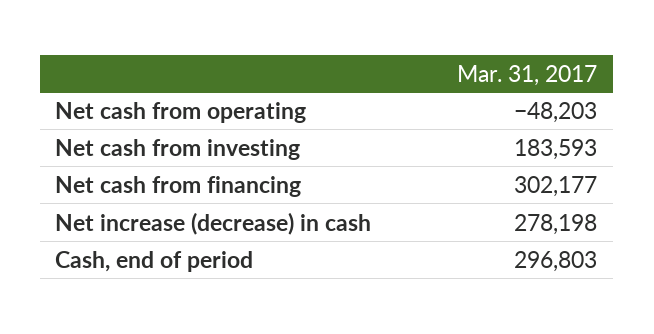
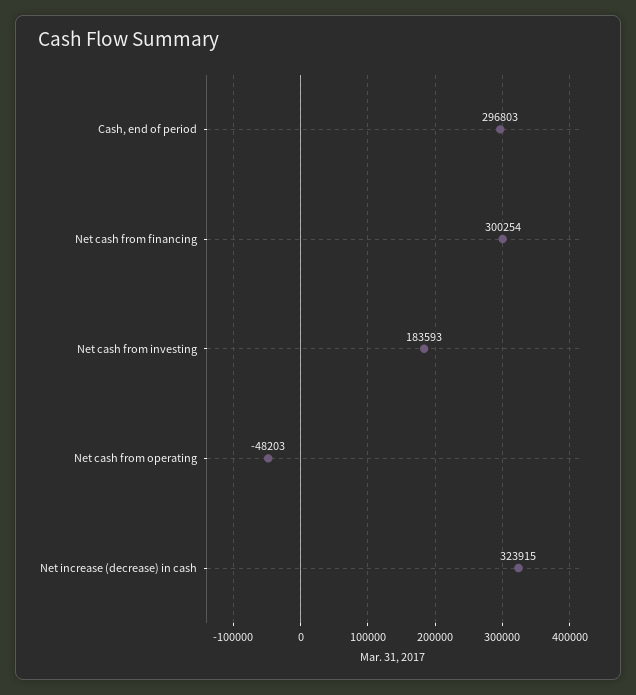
Net cash from financing: 302177 -> 300254
Net increase (decrease) in cash: 278198 -> 323915

